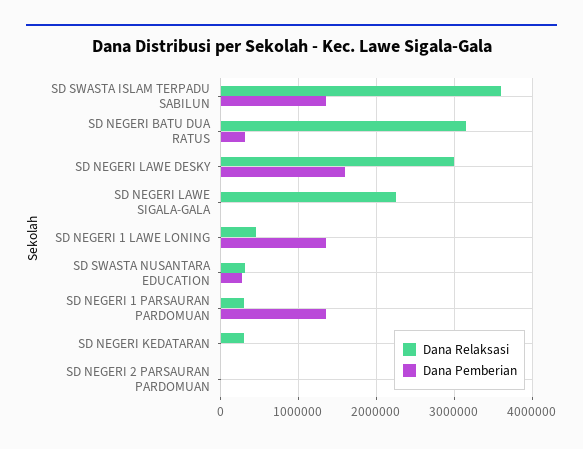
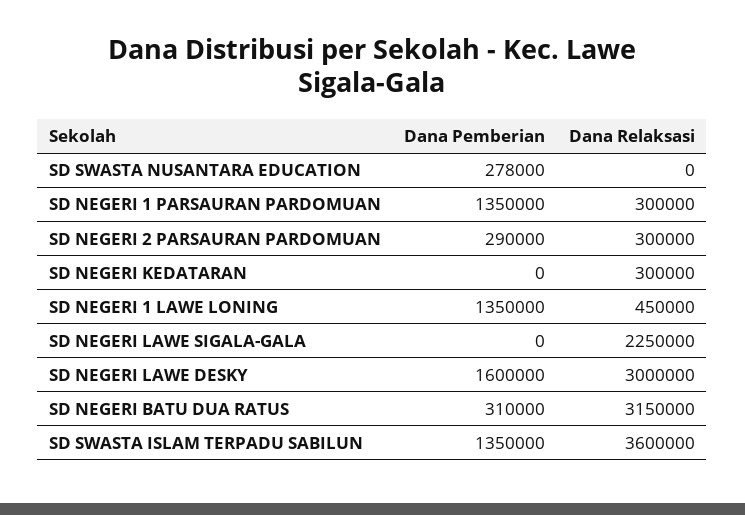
Dana Relaksasi, SD SWASTA NUSANTARA EDUCATION: 300000 -> 0
Dana Relaksasi, SD NEGERI 2 PARSAURAN PARDOMUAN: 0 -> 300000
Dana Pemberian, SD NEGERI 2 PARSAURAN PARDOMUAN: 0 -> 290000

